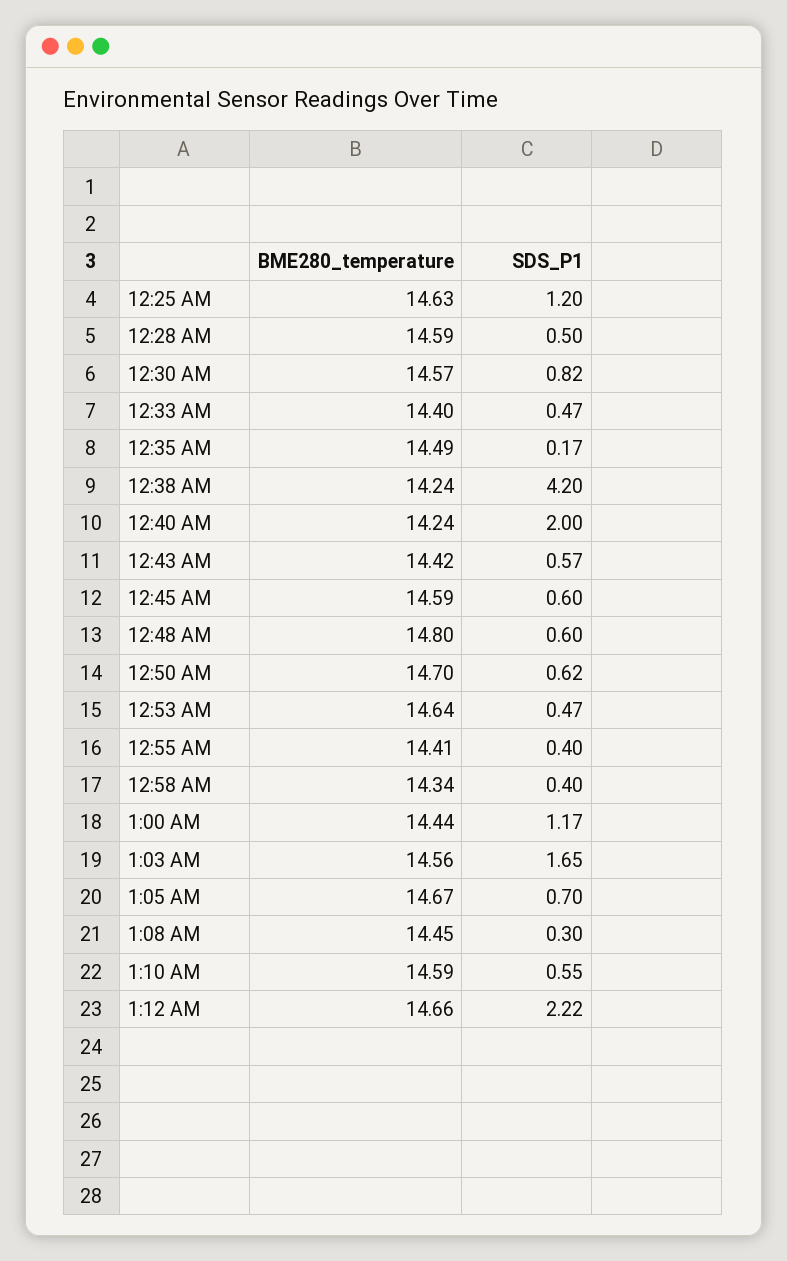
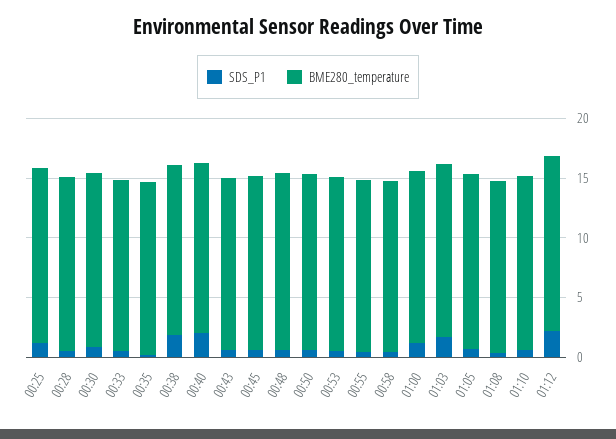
SDS_P1, 12:38 AM: 4.2 -> 2

